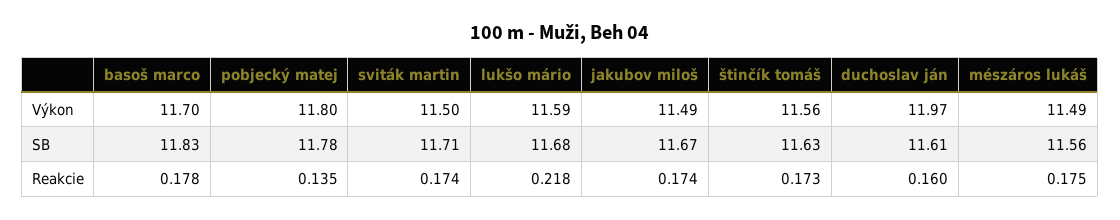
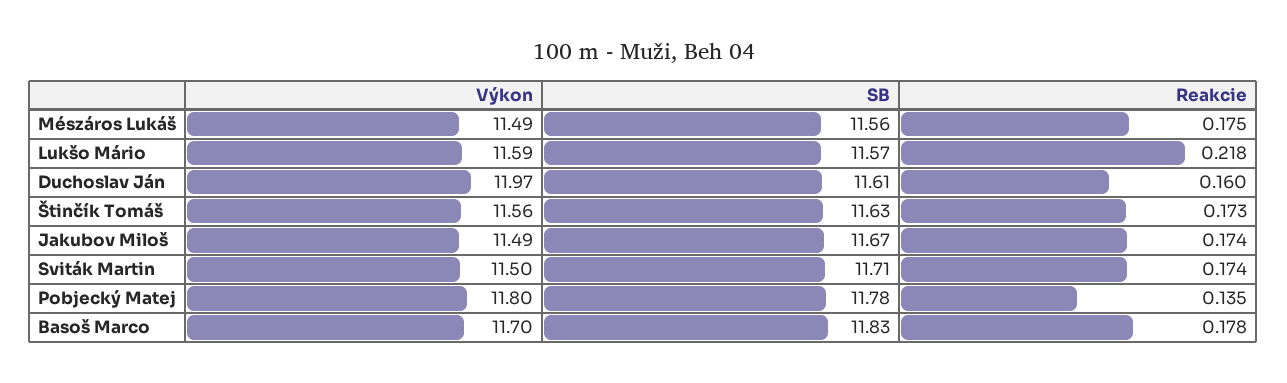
lukšo mário, SB: 11.68 -> 11.57

